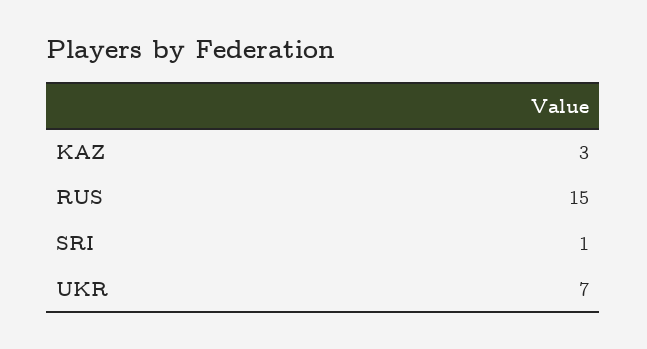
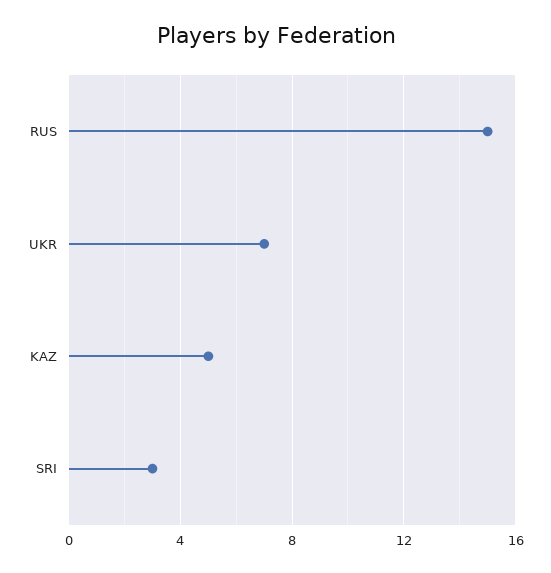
KAZ: 3 -> 5
SRI: 1 -> 3

